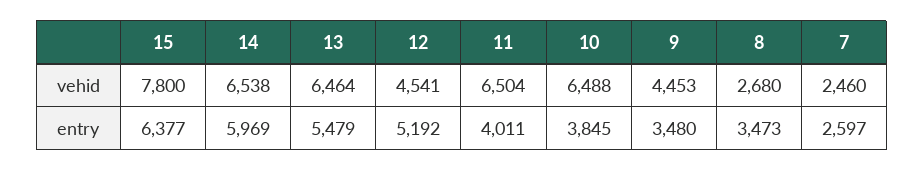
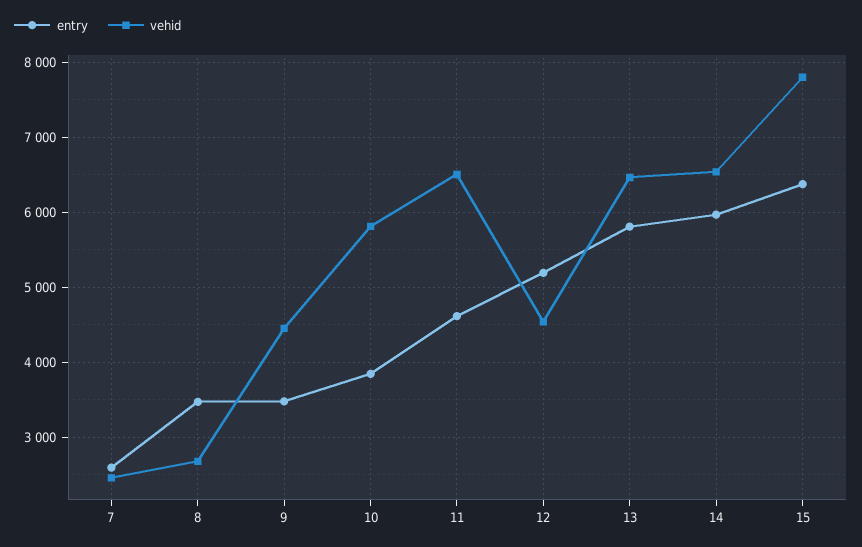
vehid, 10: 6488 -> 5800
entry, 13: 5479 -> 5800
entry, 11: 4011 -> 4600

